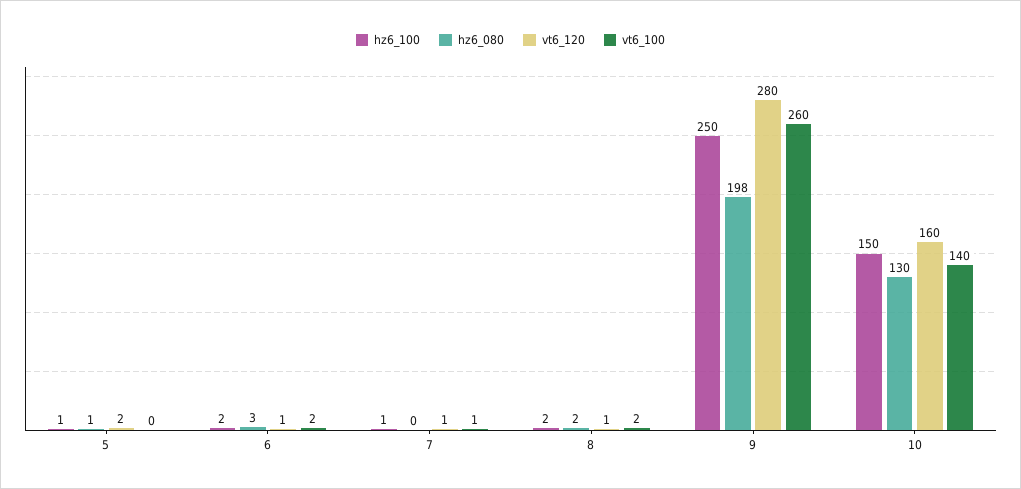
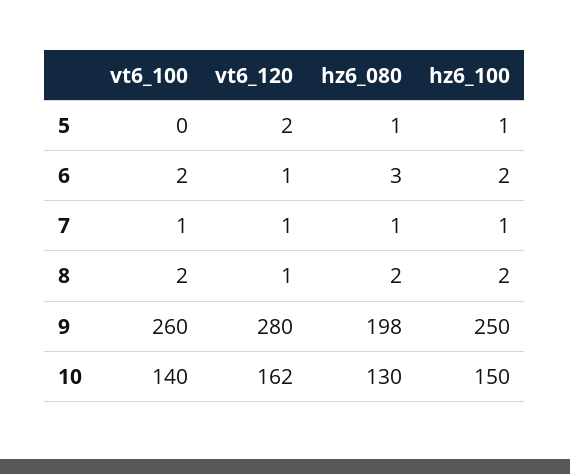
hz6_080, 7: 0 -> 1
vt6_120, 10: 160 -> 162

